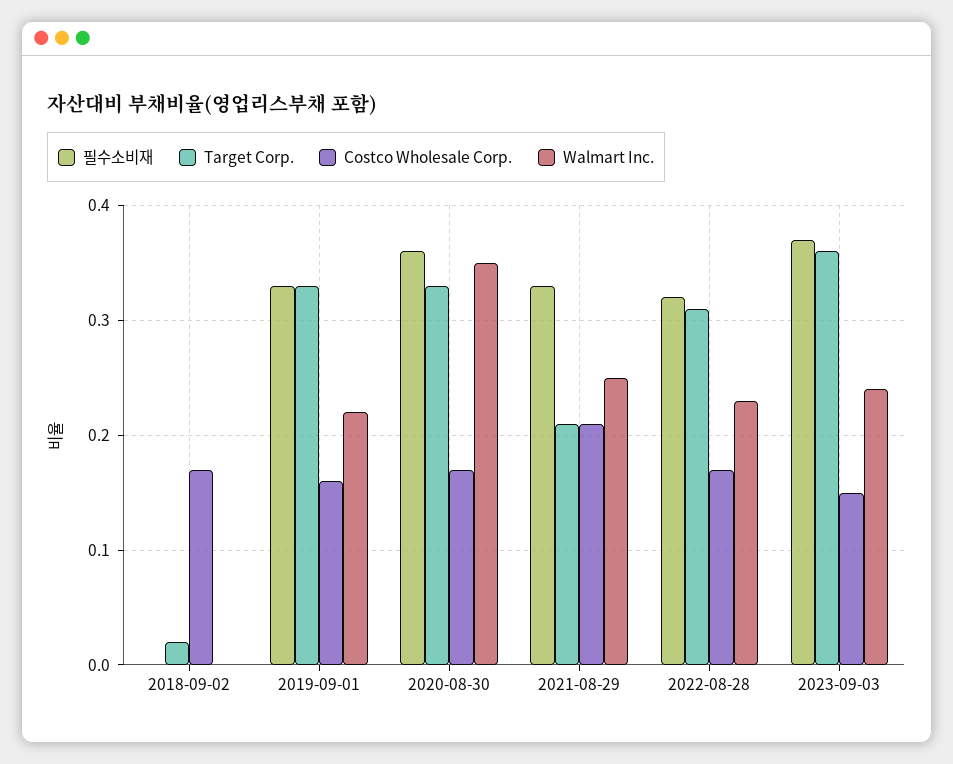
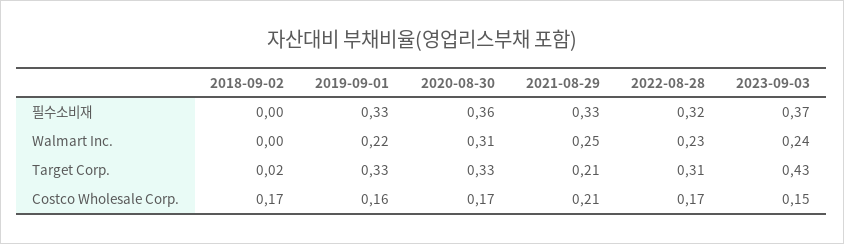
Walmart Inc., 2020-08-30: 0.35 -> 0.31
Target Corp., 2023-09-03: 0.36 -> 0.43

